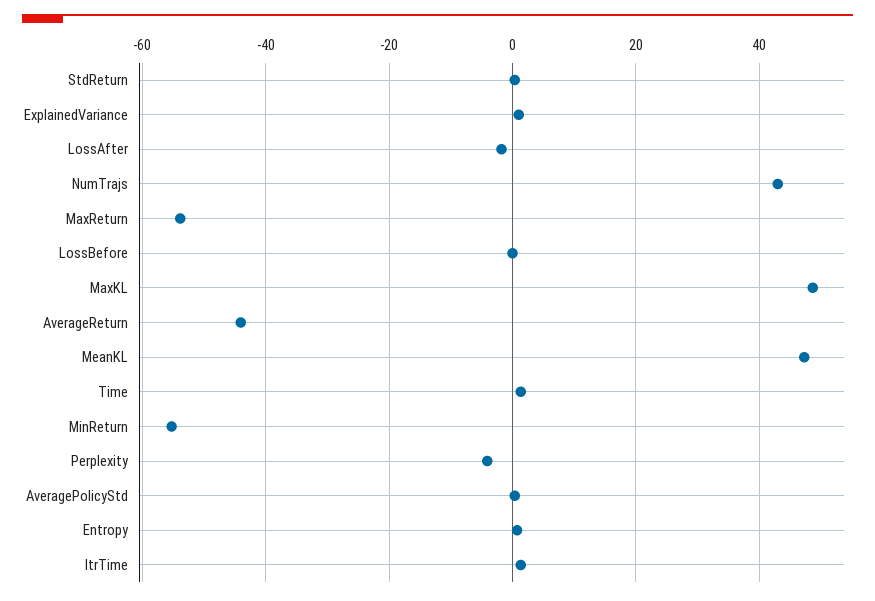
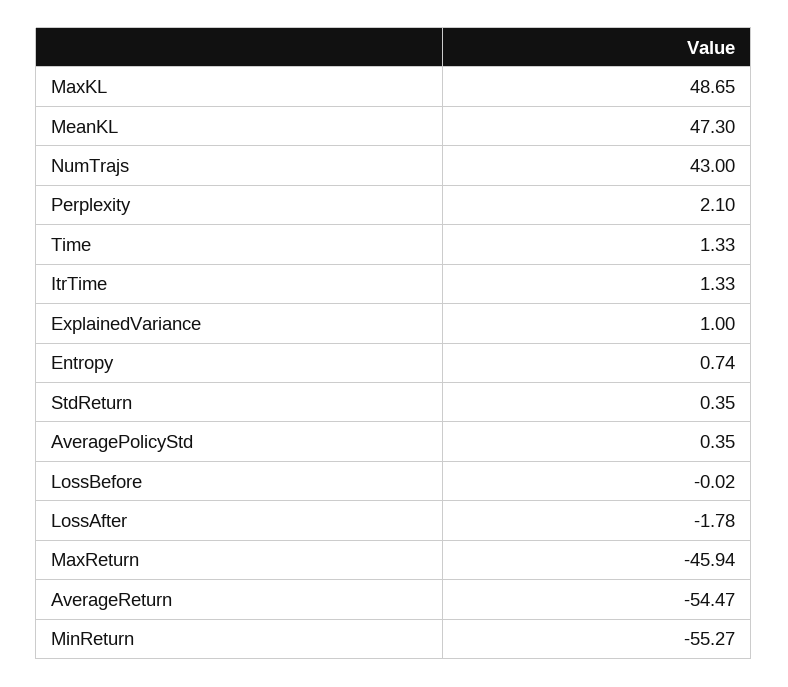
MaxReturn: -54 -> -45.94
AverageReturn: -44 -> -54.47
Perplexity: -4 -> 2.1

